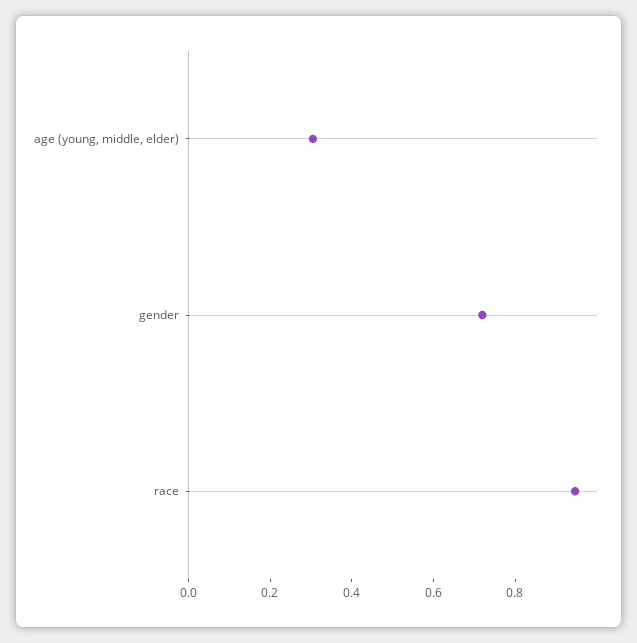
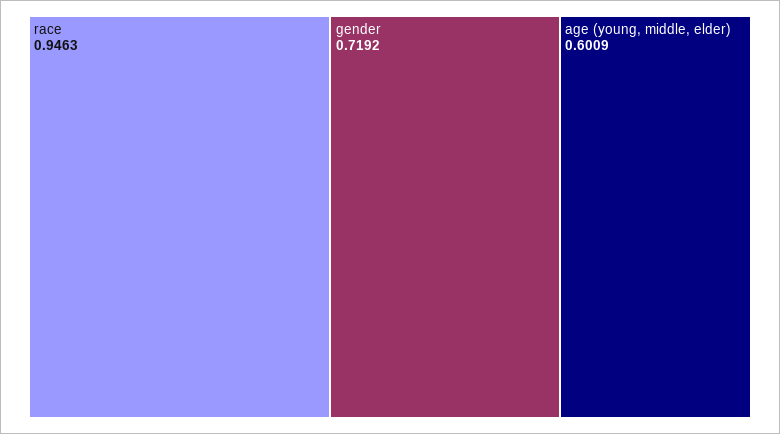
age (young, middle, elder): 0.3 -> 0.6009

